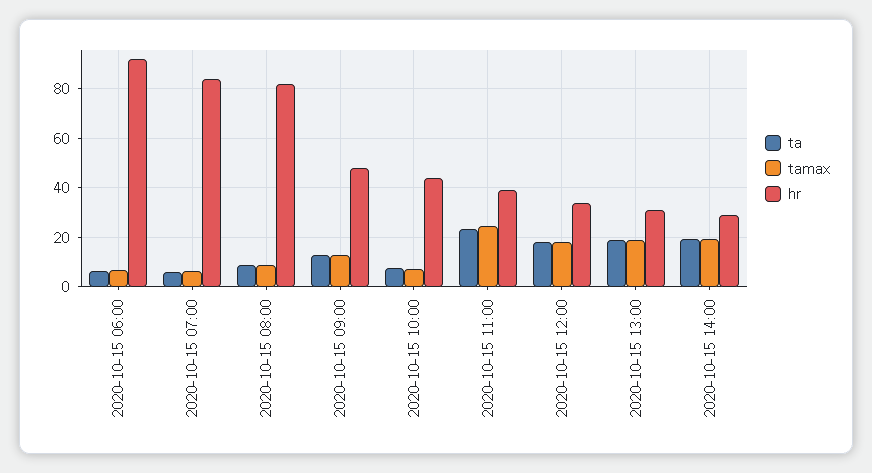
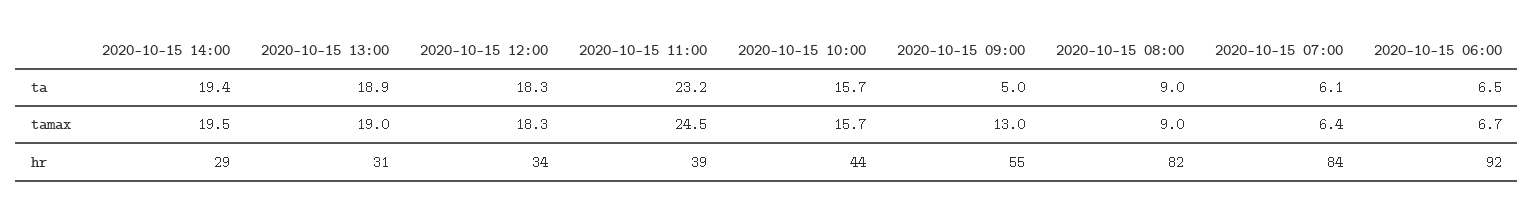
ta, 2020-10-15 09:00: 12.5 -> 5
hr, 2020-10-15 09:00: 47.5 -> 55
ta, 2020-10-15 10:00: 7.5 -> 15.7
tamax, 2020-10-15 10:00: 7.5 -> 15.7

